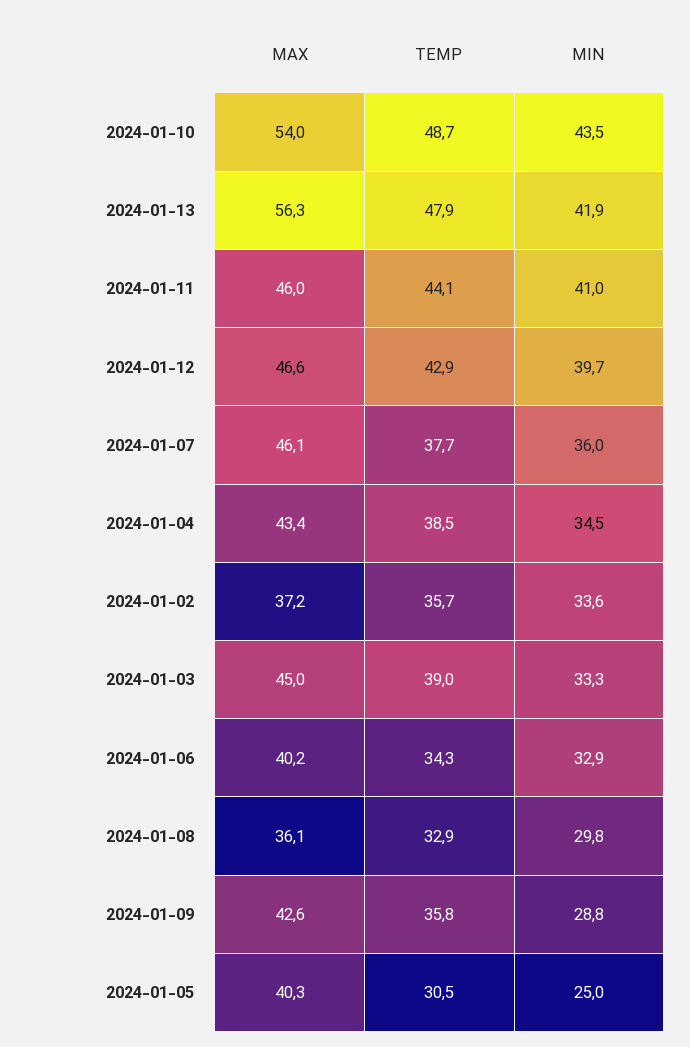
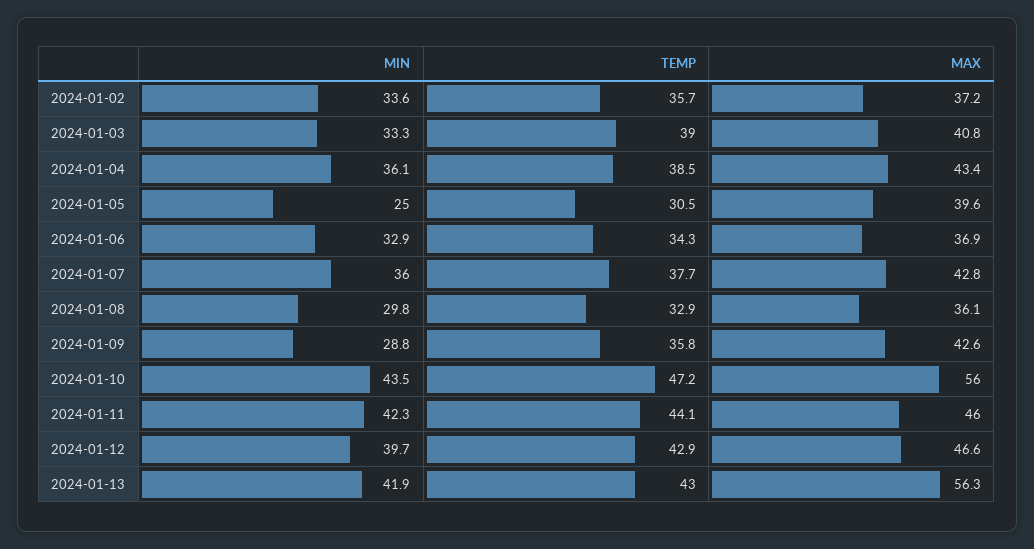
MAX, 2024-01-10: 54 -> 56
TEMP, 2024-01-10: 48.7 -> 47.2
TEMP, 2024-01-13: 47.9 -> 43
MIN, 2024-01-11: 41 -> 42.3
MAX, 2024-01-07: 46.1 -> 42.8
MIN, 2024-01-04: 34.5 -> 36.1
MAX, 2024-01-03: 45 -> 40.8
MAX, 2024-01-06: 40.2 -> 36.9
MAX, 2024-01-05: 40.3 -> 39.6

